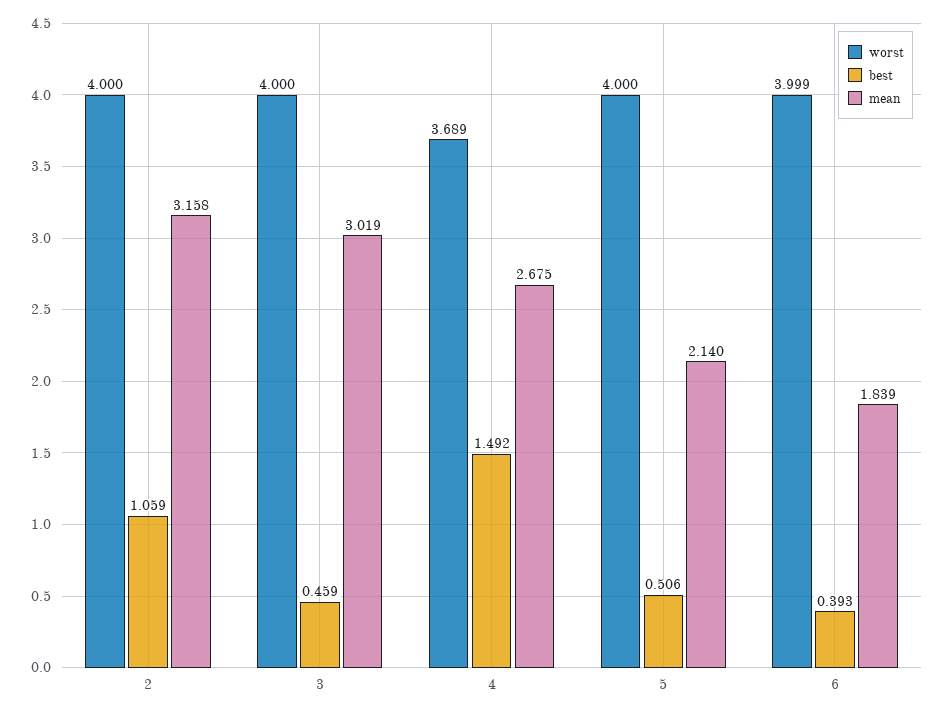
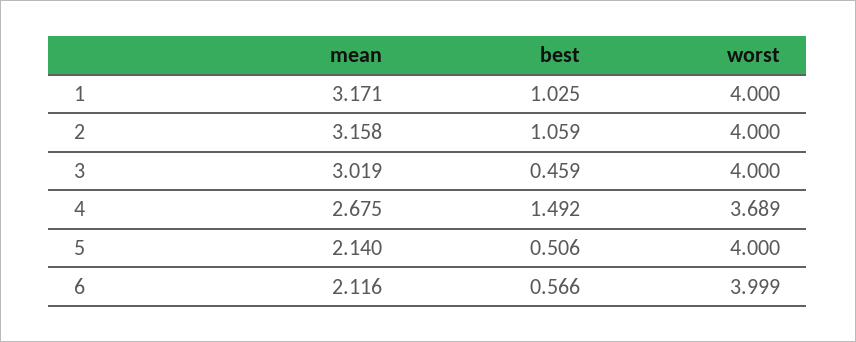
best, 6: 0.393 -> 0.566
mean, 6: 1.839 -> 2.116
mean, 1: none -> 3.171
best, 1: none -> 1.025
worst, 1: none -> 4

